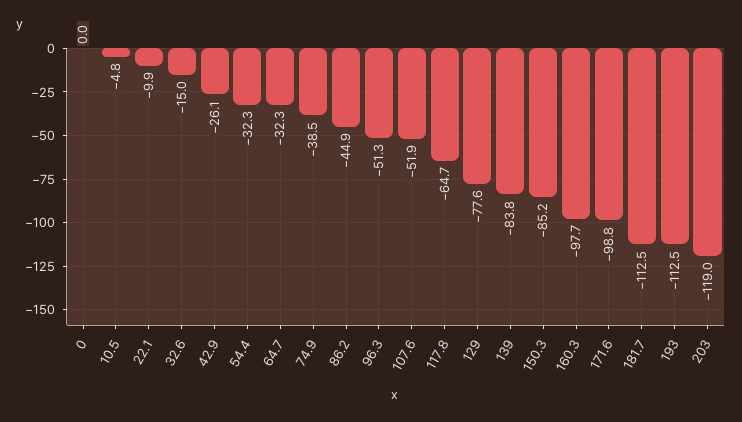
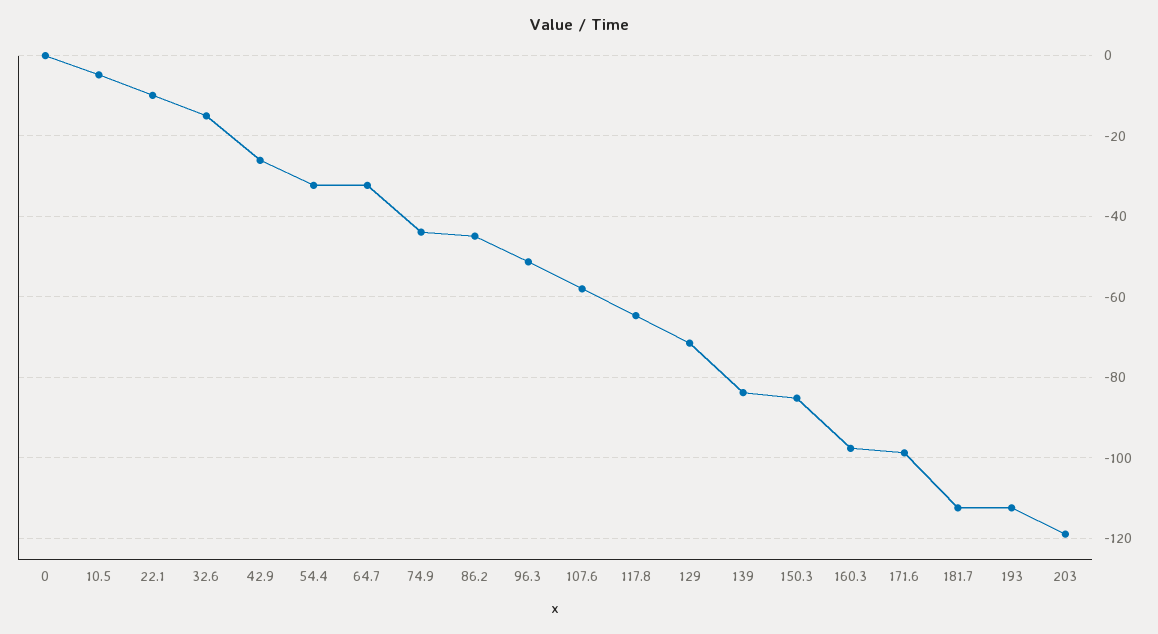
74.9: -38.5 -> -44
107.6: -51.9 -> -58
129: -77.6 -> -72

